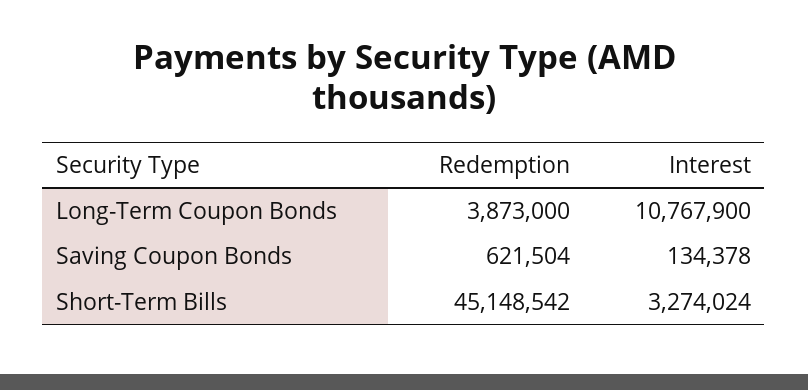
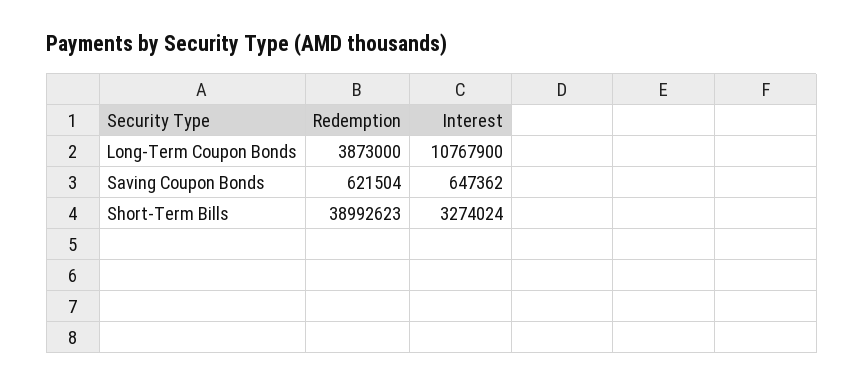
Interest, Saving Coupon Bonds: 134378 -> 647362
Redemption, Short-Term Bills: 45148542 -> 38992623

